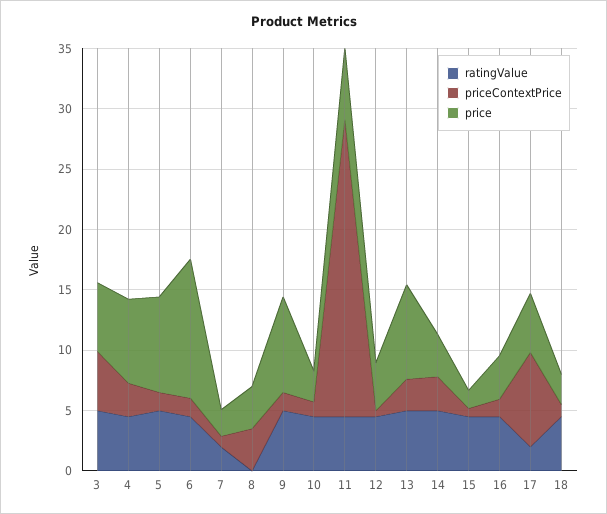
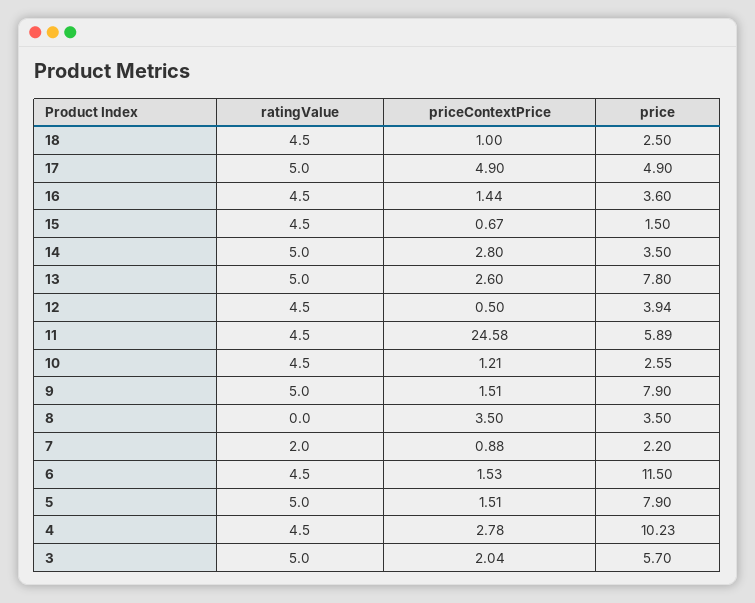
priceContextPrice, 3: 5 -> 2.04
price, 4: 7 -> 10.23
ratingValue, 17: 2 -> 5
priceContextPrice, 17: 8 -> 4.9

